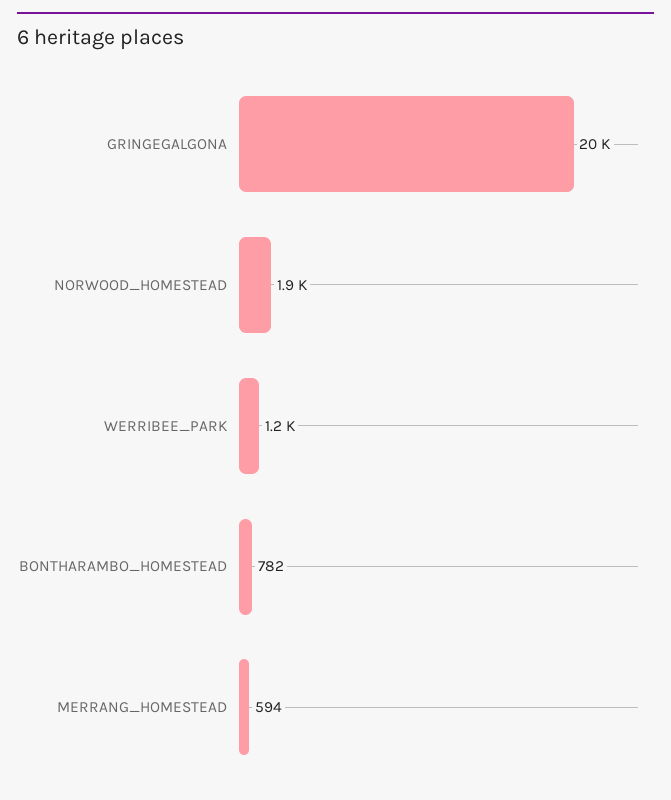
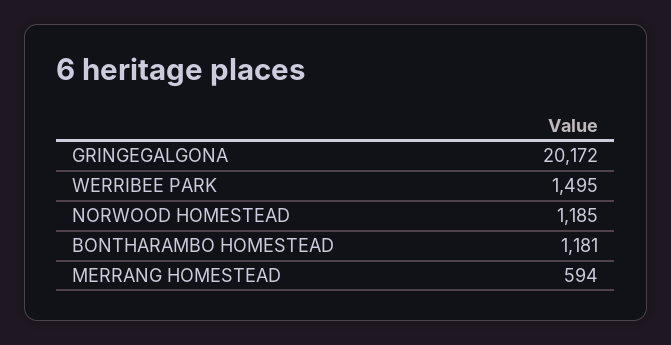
NORWOOD_HOMESTEAD: 1900 -> 1185
WERRIBEE_PARK: 1200 -> 1495
BONTHARAMBO_HOMESTEAD: 782 -> 1181

